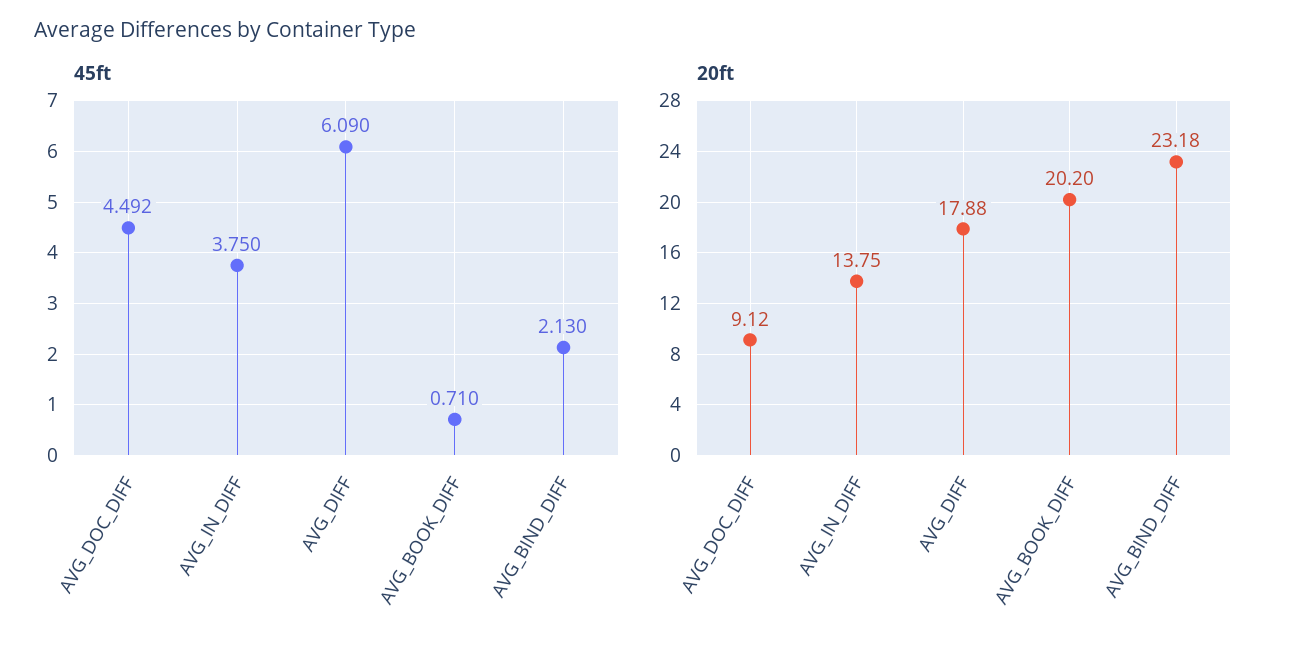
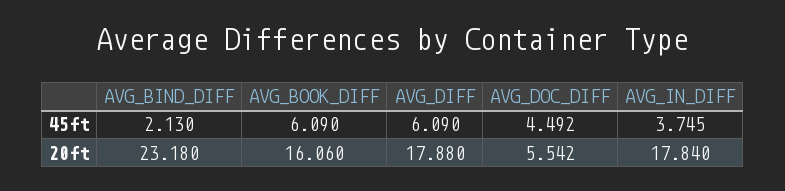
45ft, AVG_IN_DIFF: 3.75 -> 3.745
45ft, AVG_BOOK_DIFF: 0.71 -> 6.09
20ft, AVG_DOC_DIFF: 9.12 -> 5.542
20ft, AVG_IN_DIFF: 13.75 -> 17.84
20ft, AVG_BOOK_DIFF: 20.2 -> 16.06

